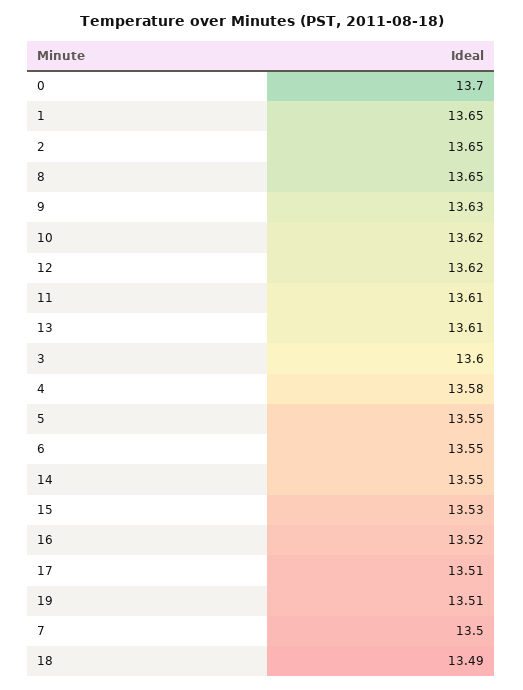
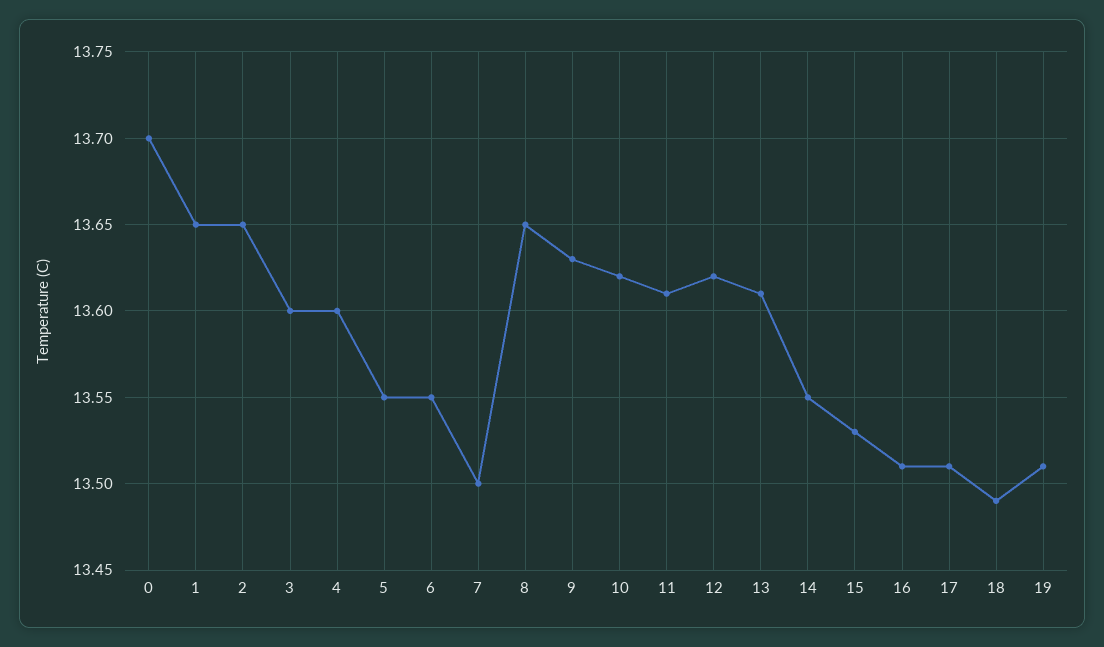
4: 13.58 -> 13.6
16: 13.52 -> 13.51

